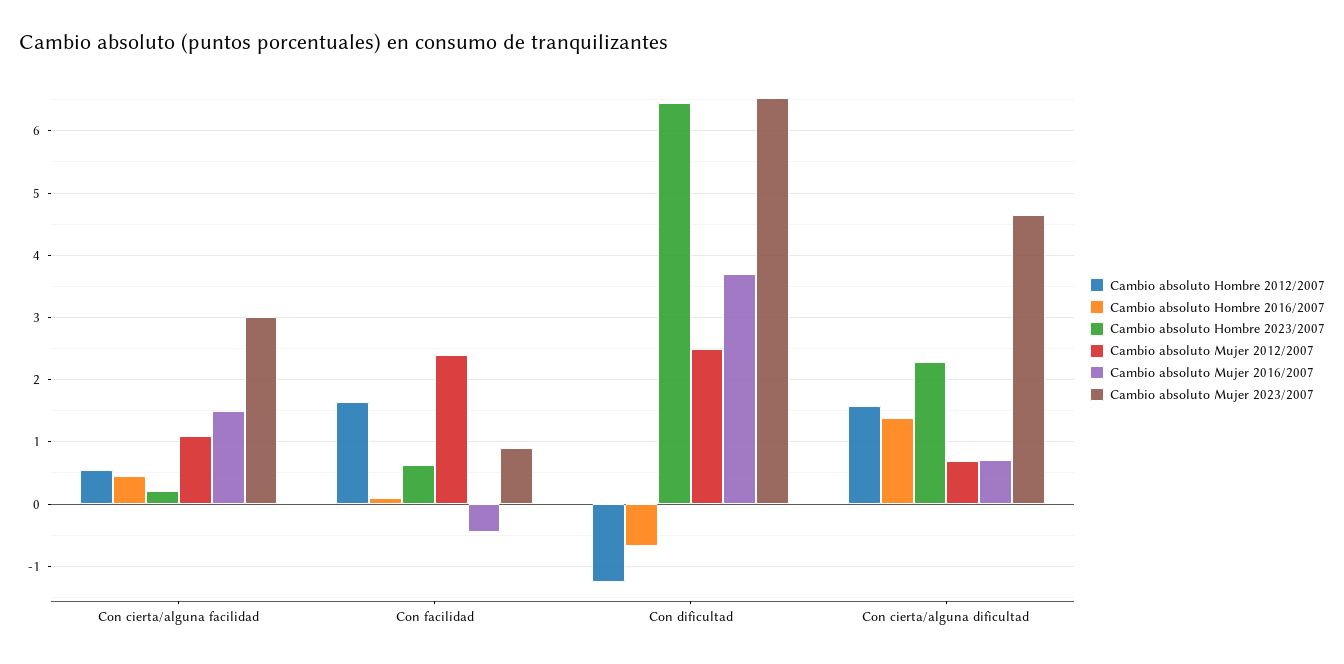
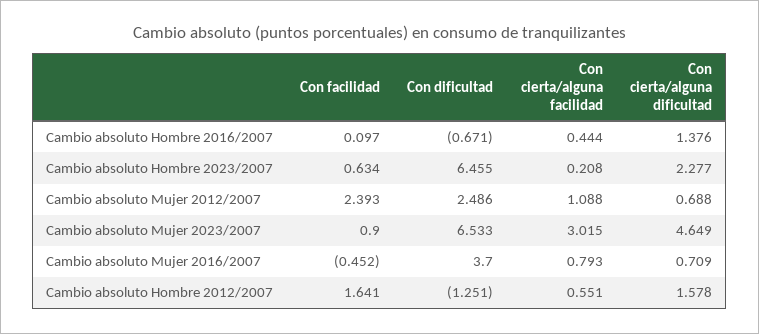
Cambio absoluto Mujer 2016/2007, Con cierta/alguna facilidad: 1.5 -> 0.793

